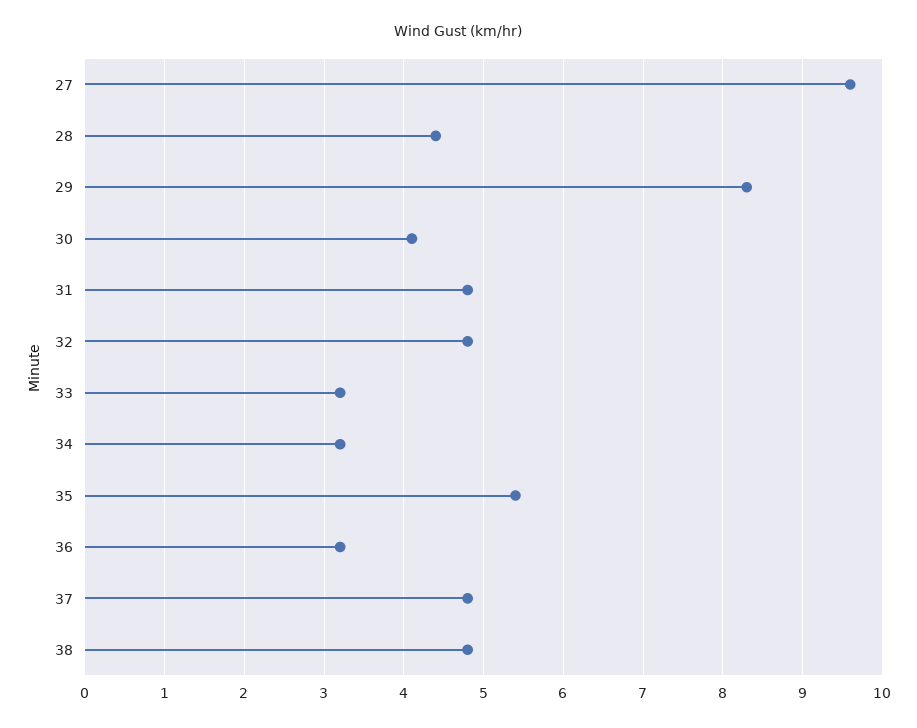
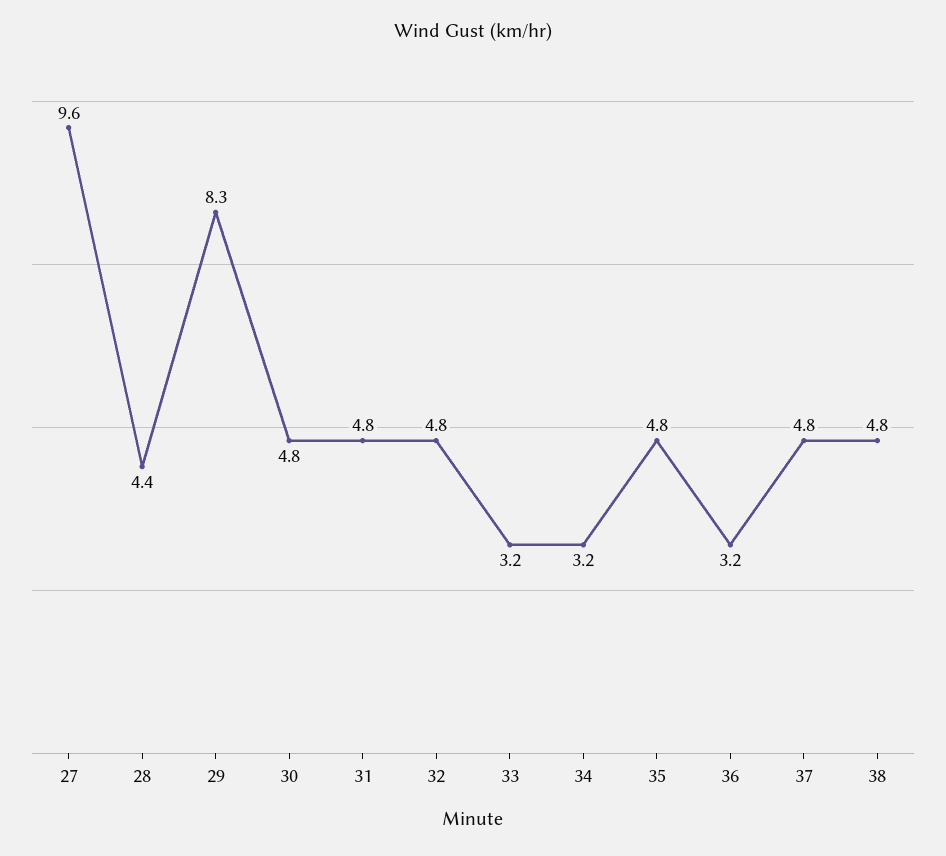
30: 4.1 -> 4.8
35: 5.4 -> 4.8

